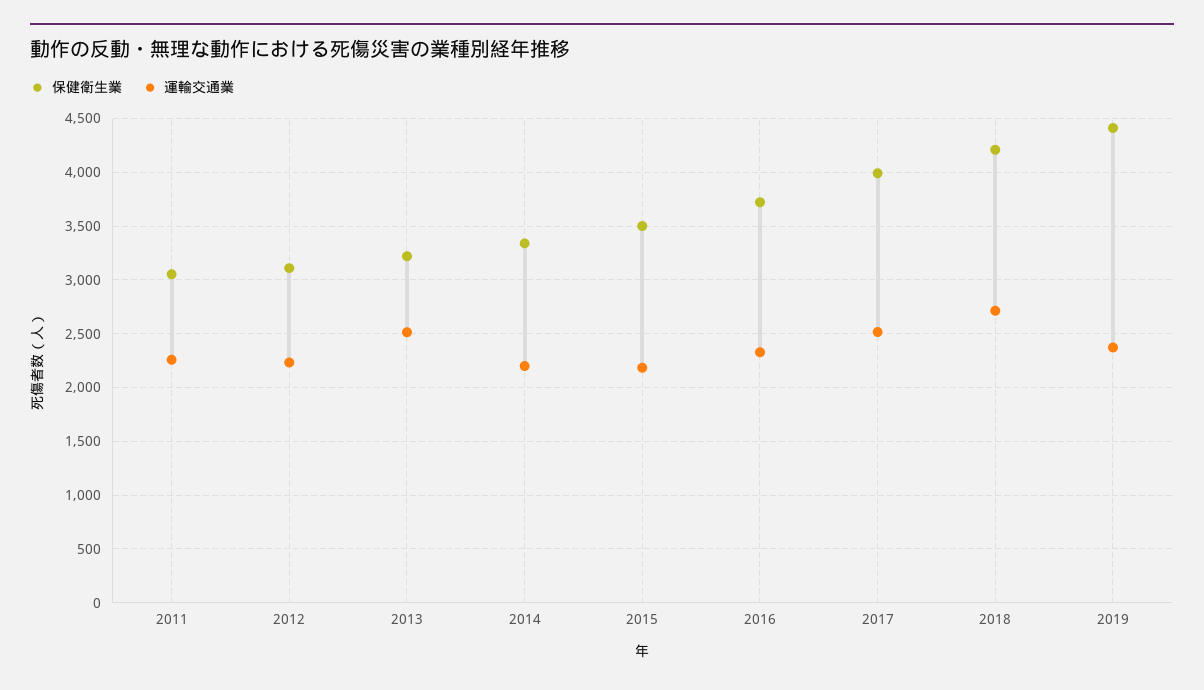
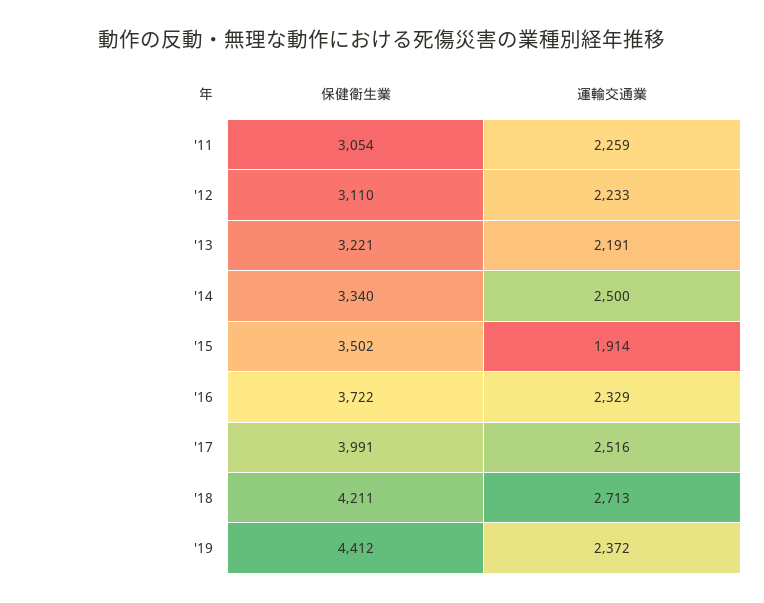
運輸交通業, 2013: 2500 -> 2191
運輸交通業, 2014: 2200 -> 2500
運輸交通業, 2015: 2200 -> 1914

